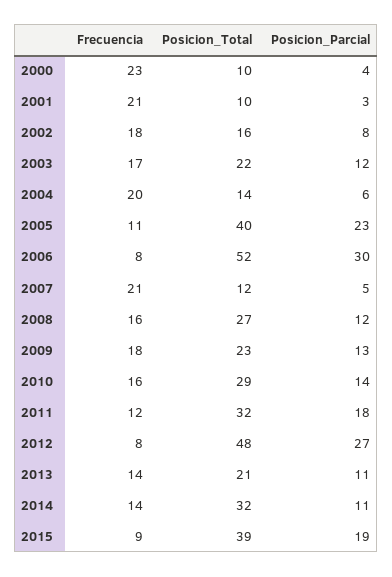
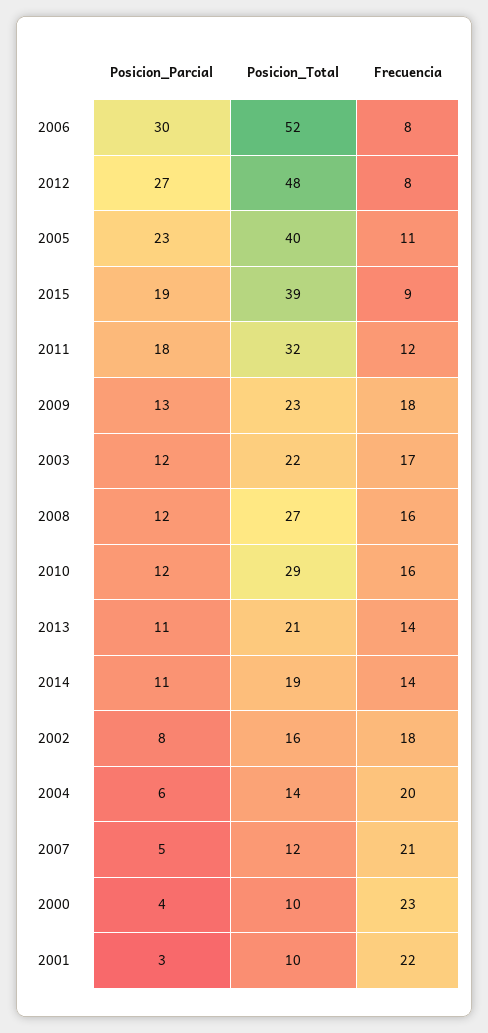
Frecuencia, 2001: 21 -> 22
Posicion_Parcial, 2010: 14 -> 12
Posicion_Total, 2014: 32 -> 19

